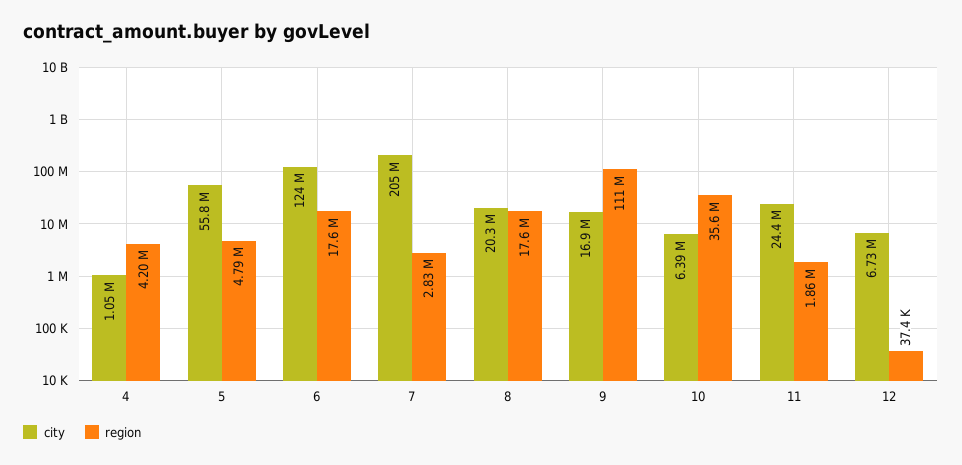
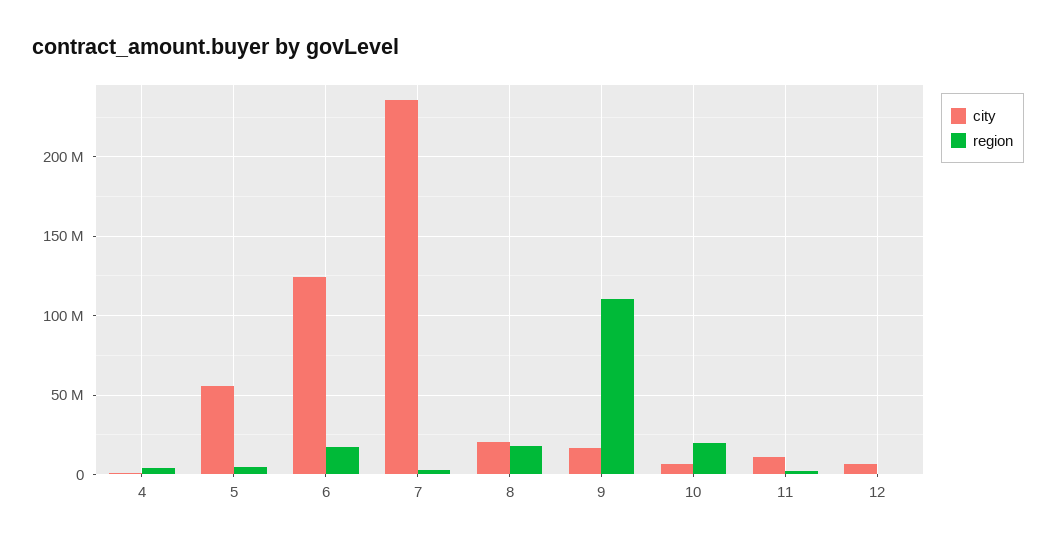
city, 7: 205000000 -> 235000000
region, 10: 35600000 -> 20000000
city, 11: 24400000 -> 10000000

